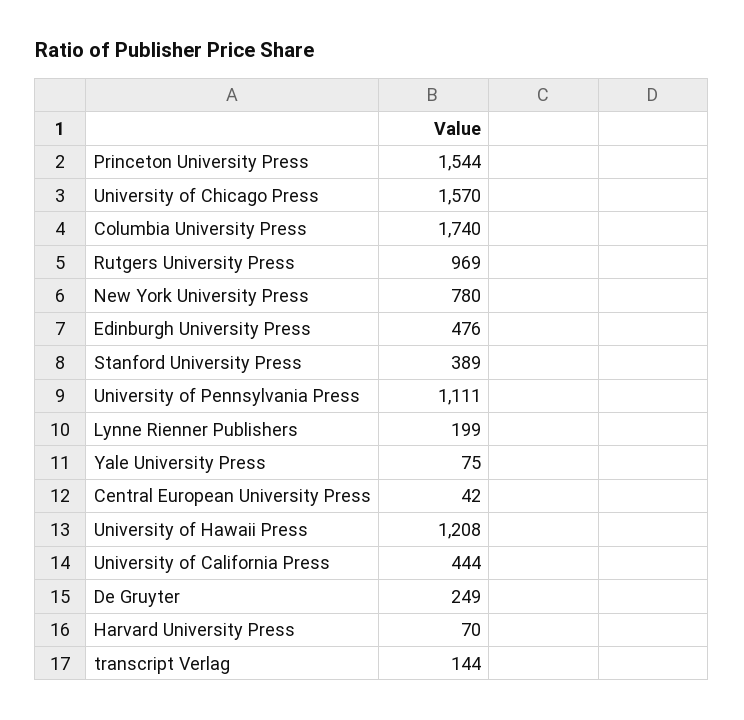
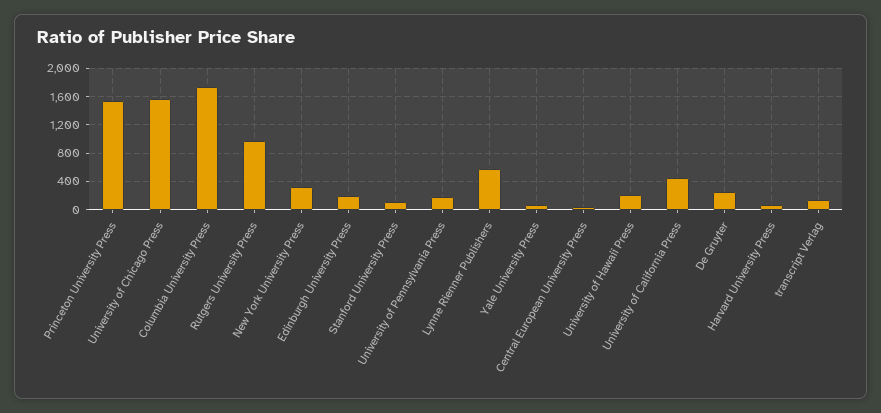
New York University Press: 780 -> 300
Edinburgh University Press: 476 -> 200
Stanford University Press: 389 -> 100
University of Pennsylvania Press: 1111 -> 200
Lynne Rienner Publishers: 199 -> 600
University of Hawaii Press: 1208 -> 200

